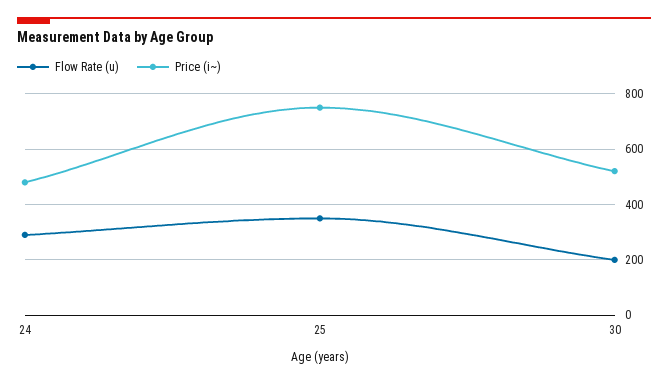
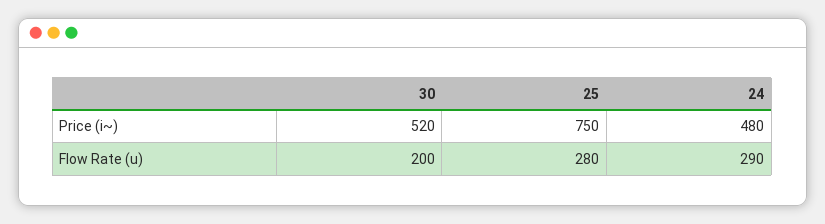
Flow Rate (u), 25: 350 -> 280

